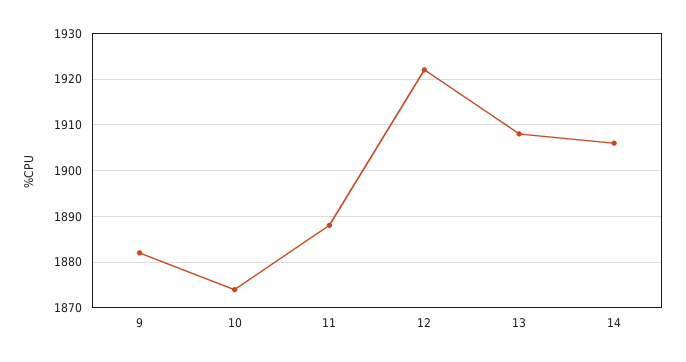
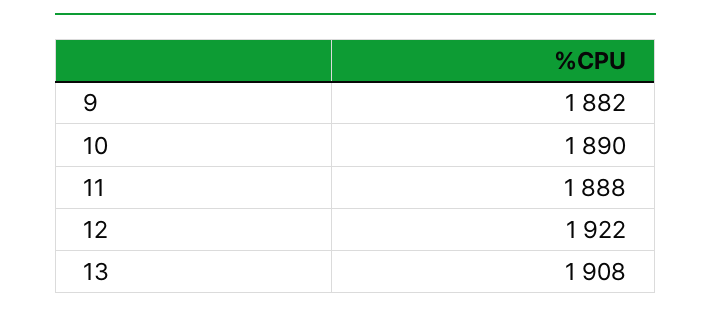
10: 1875 -> 1890
14: 1905 -> none

